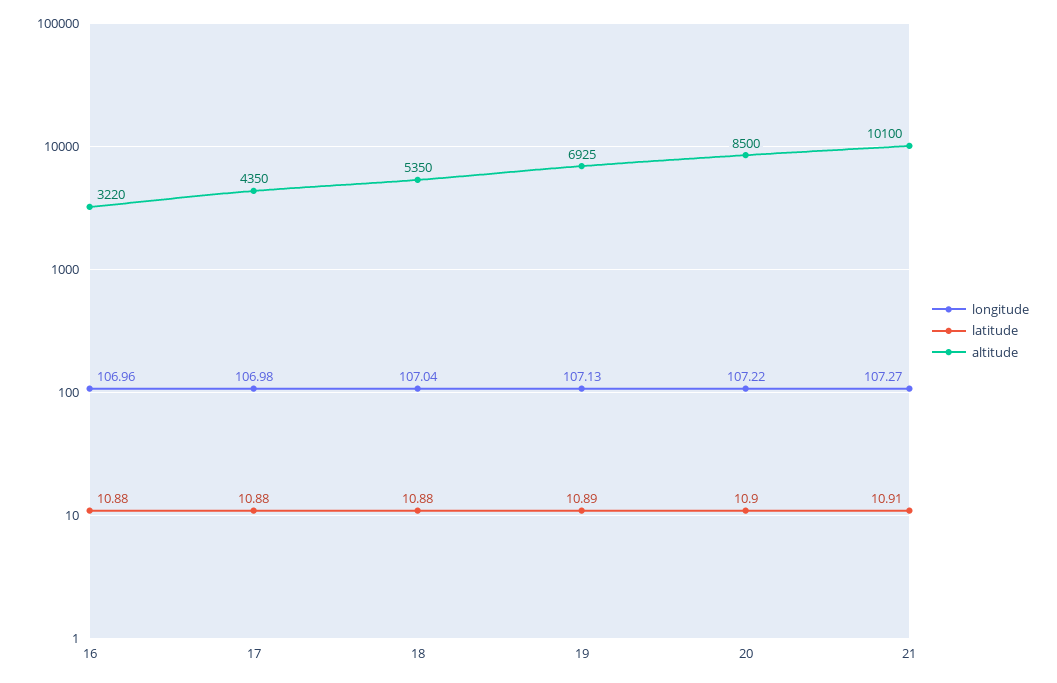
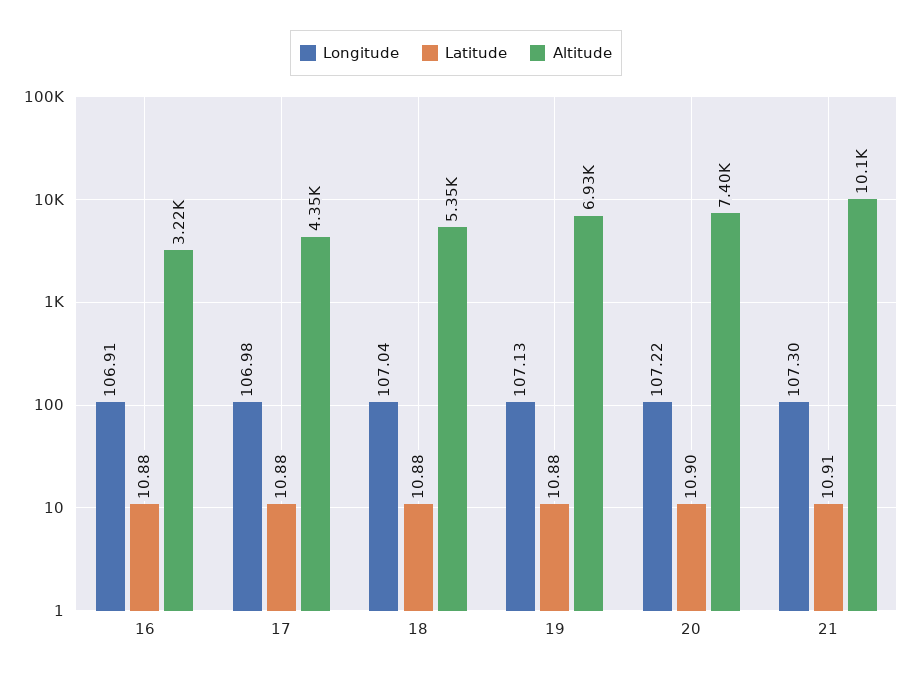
longitude, 16: 106.96 -> 106.91
latitude, 19: 10.89 -> 10.88
altitude, 20: 8500 -> 7400
longitude, 21: 107.27 -> 107.3

